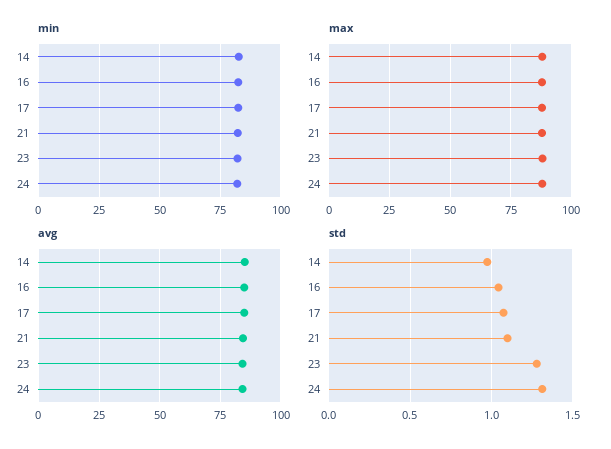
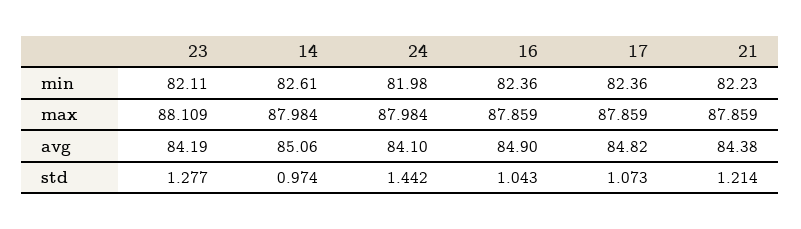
std, 21: 1.1 -> 1.214
std, 24: 1.3 -> 1.442

